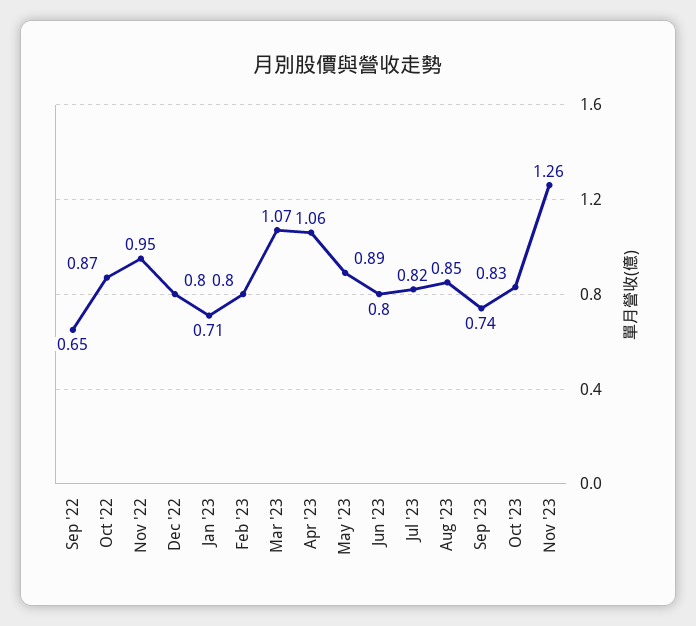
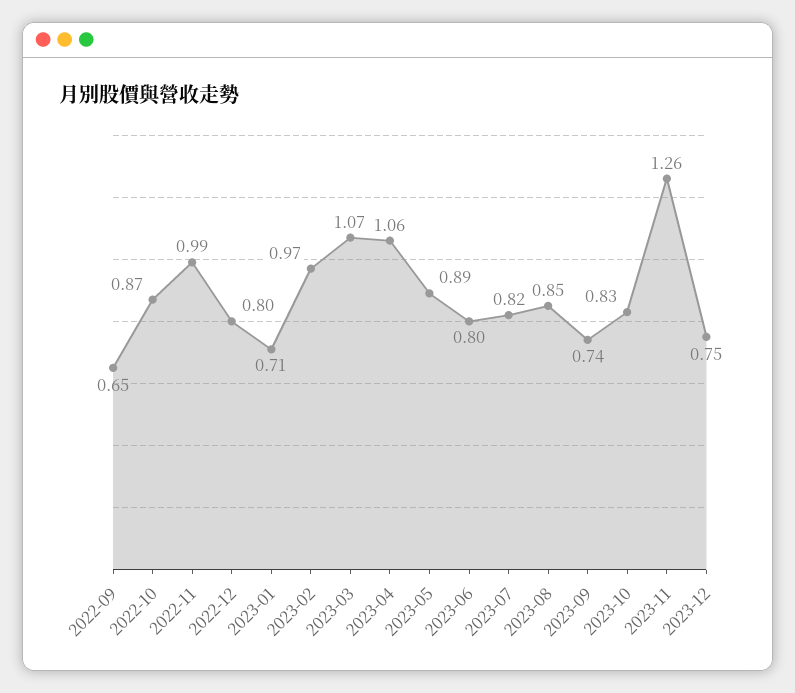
Nov '22: 0.95 -> 0.99
Feb '23: 0.8 -> 0.97
2023-12: none -> 0.75

